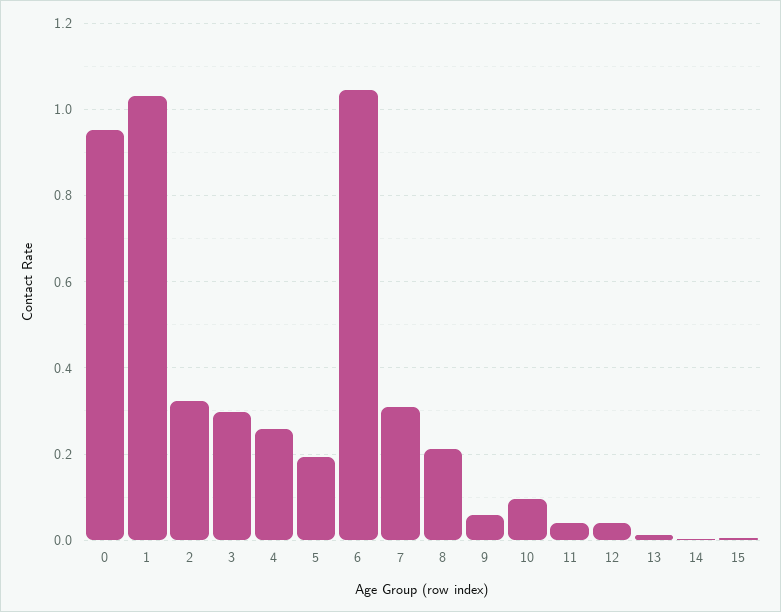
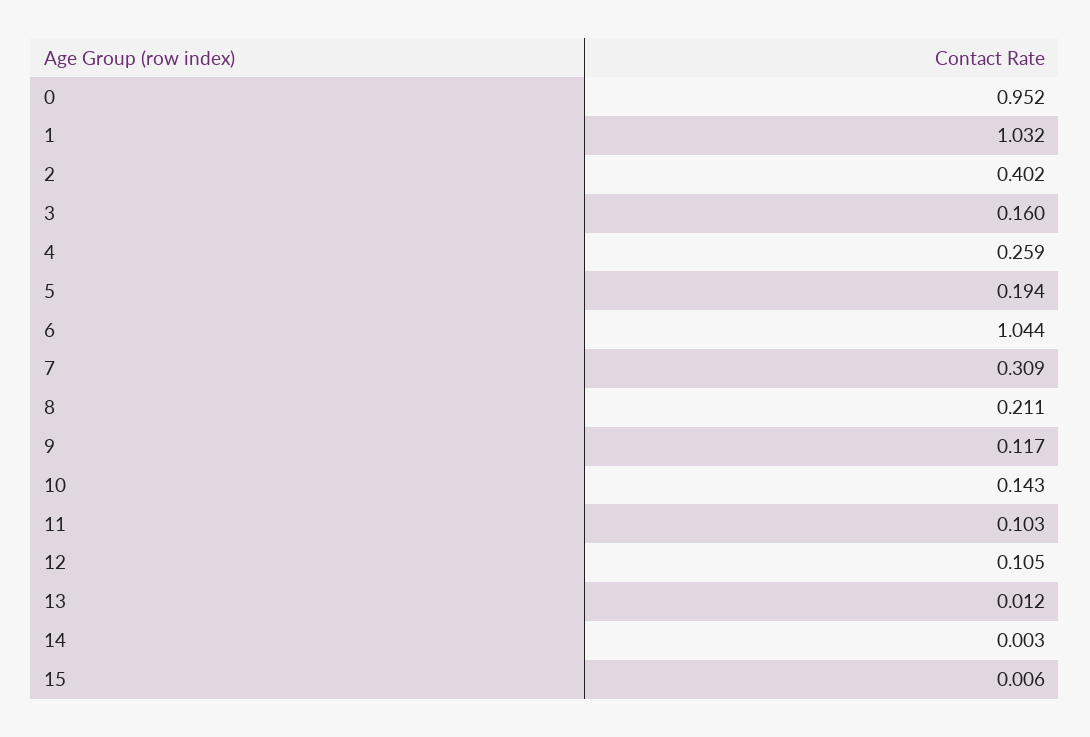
2: 0.32 -> 0.402
3: 0.3 -> 0.16
9: 0.06 -> 0.117
10: 0.1 -> 0.143
11: 0.04 -> 0.103
12: 0.04 -> 0.105

